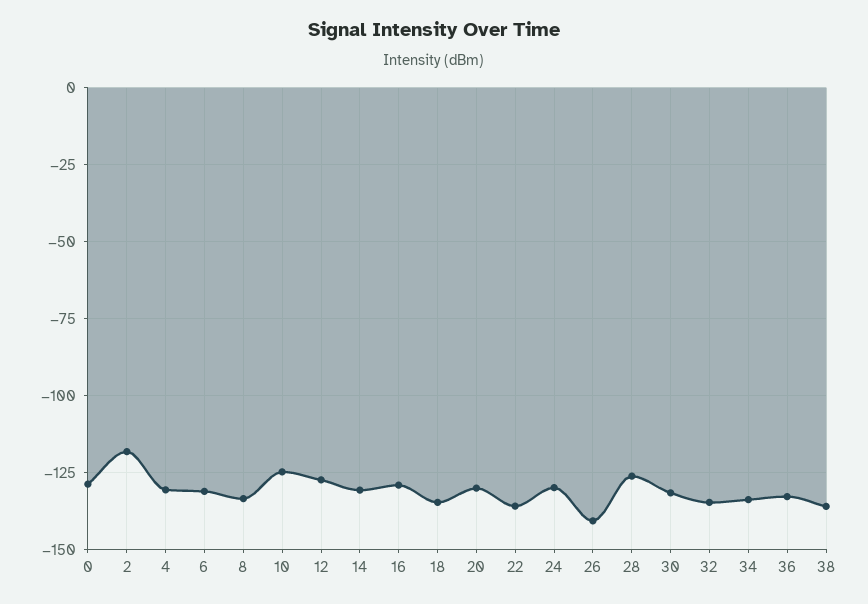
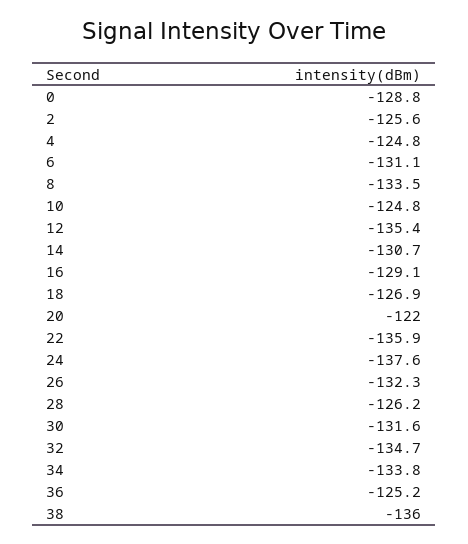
2: -117.5 -> -125.6
4: -130 -> -124.8
12: -127.5 -> -135.4
18: -135 -> -126.9
20: -130 -> -122
24: -130 -> -137.6
26: -140 -> -132.3
36: -132.5 -> -125.2

